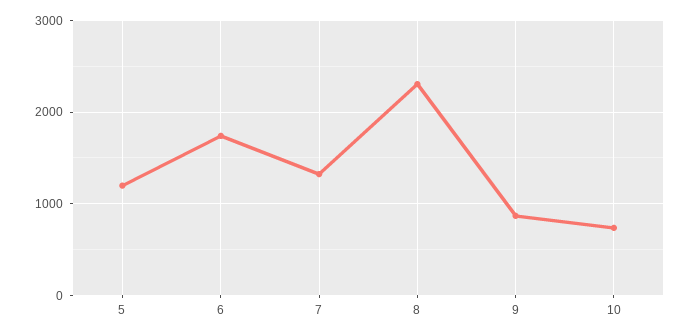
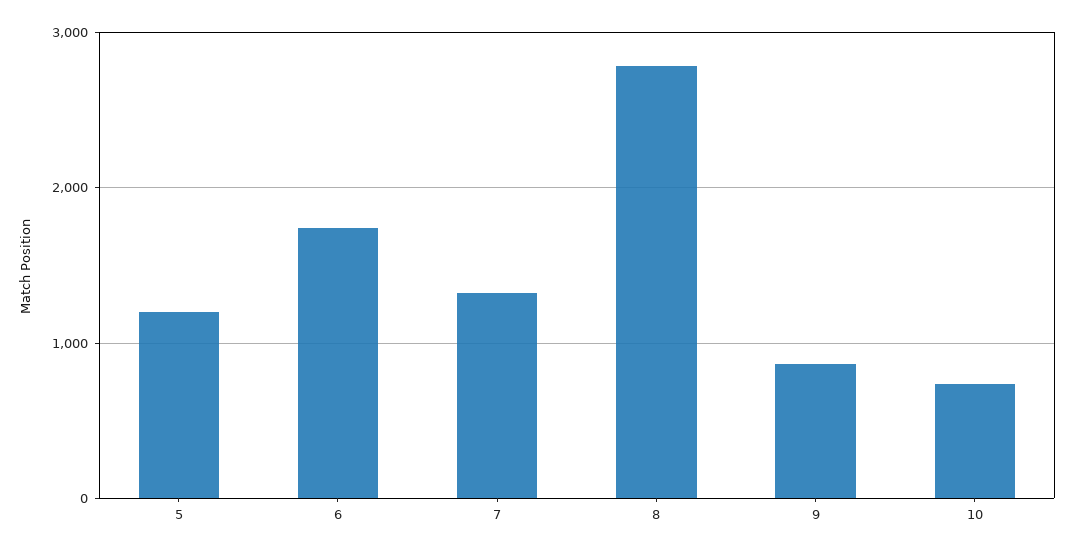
8: 2300 -> 2800

